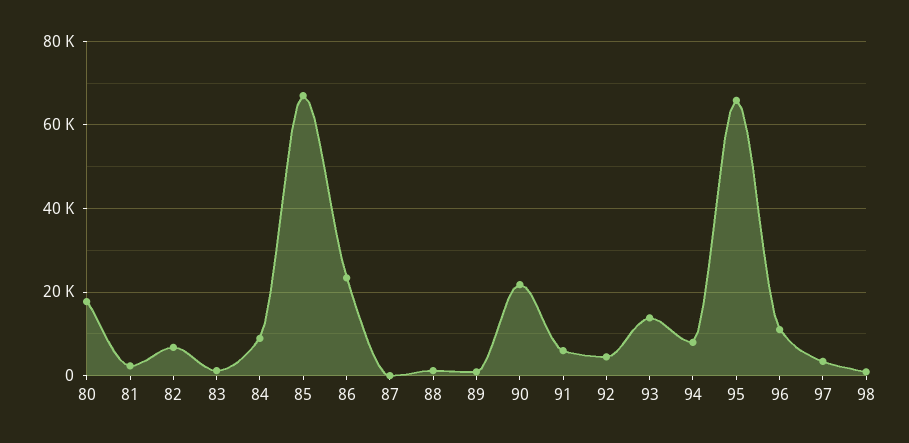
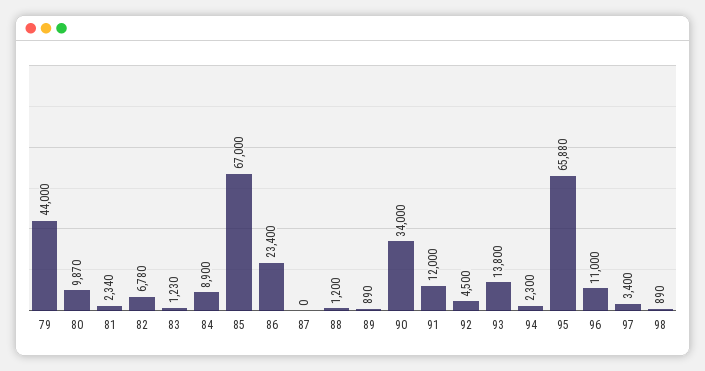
80: 18000 -> 9870
90: 22000 -> 34000
91: 6000 -> 12000
94: 8000 -> 2300
79: none -> 44000

